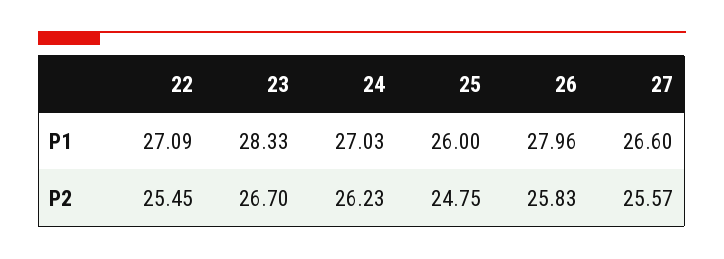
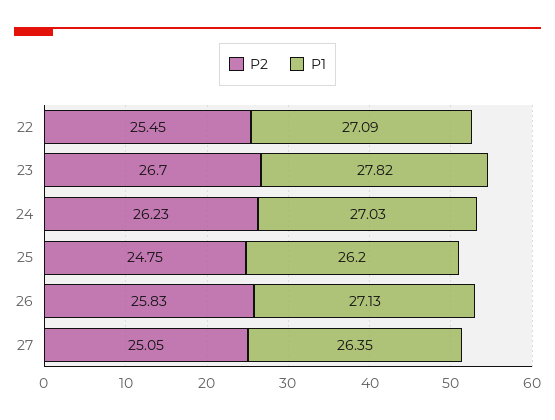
P1, 23: 28.33 -> 27.82
P1, 25: 26 -> 26.2
P1, 26: 27.96 -> 27.13
P1, 27: 26.6 -> 26.35
P2, 27: 25.57 -> 25.05

